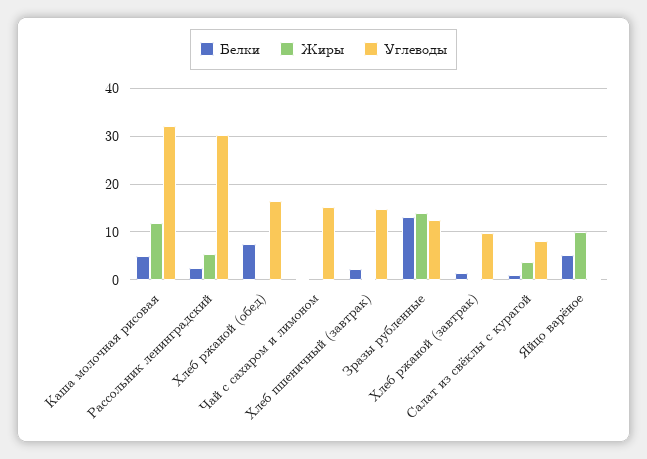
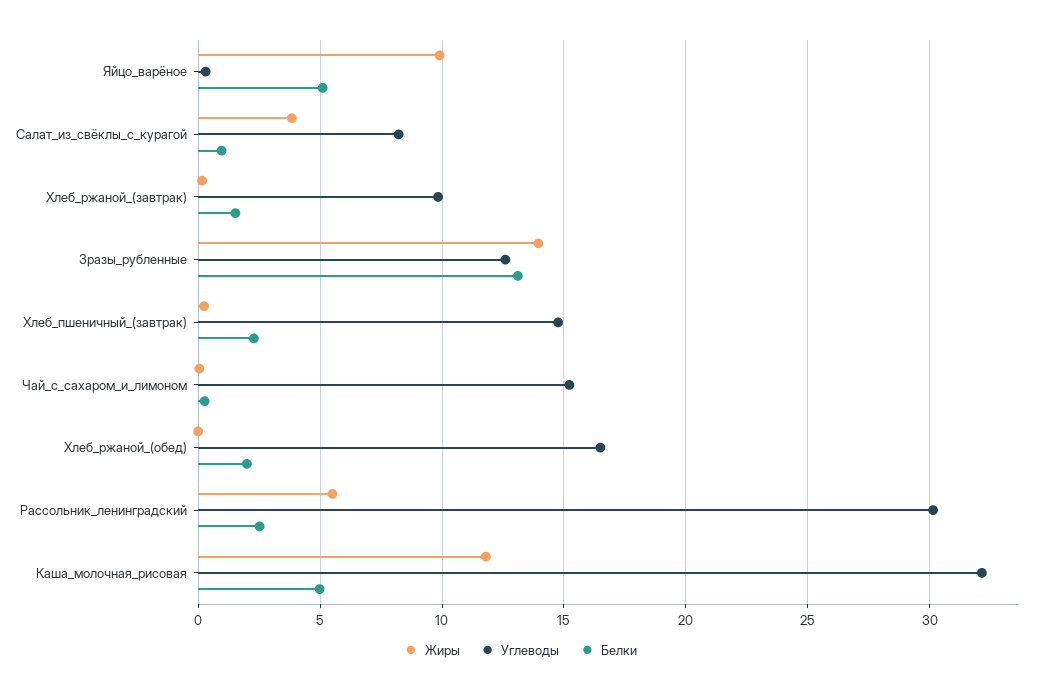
Белки, Хлеб ржаной (обед): 8 -> 2

